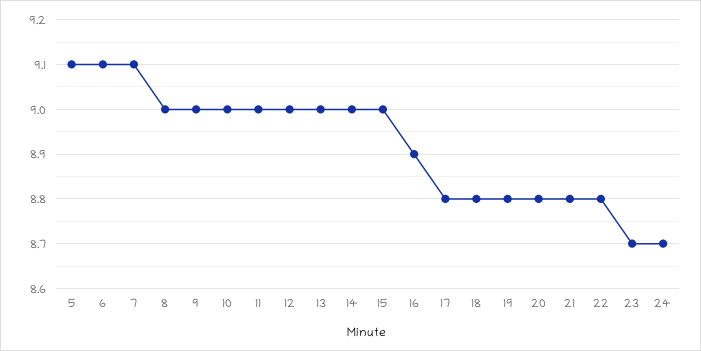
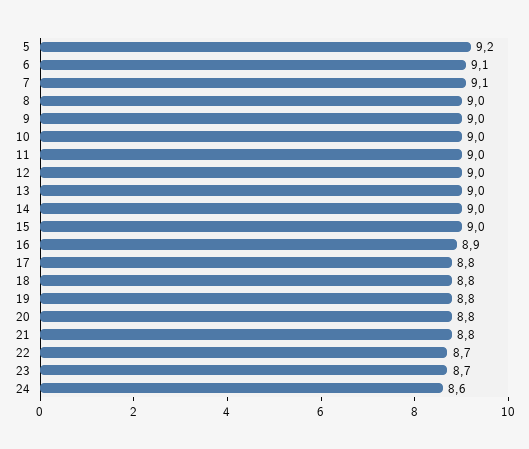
5: 9.1 -> 9.2
22: 8.8 -> 8.7
24: 8.7 -> 8.6

